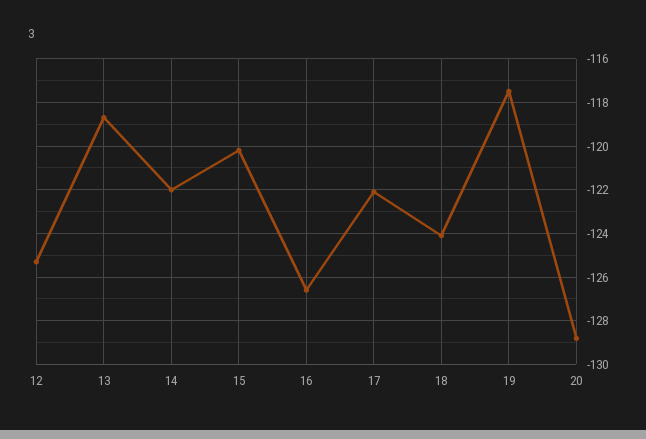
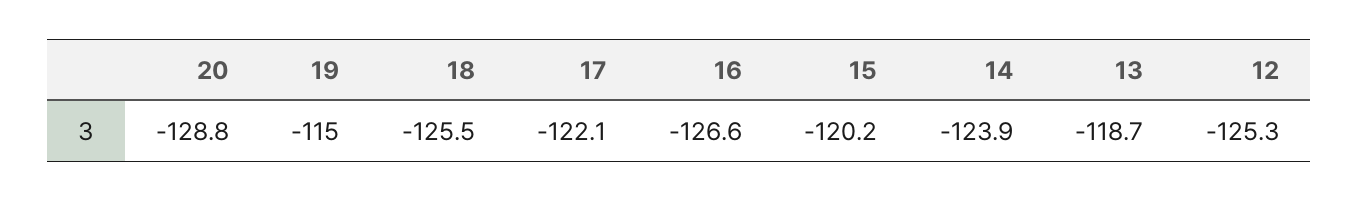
14: -122 -> -123.9
18: -124 -> -125.5
19: -117.5 -> -115

